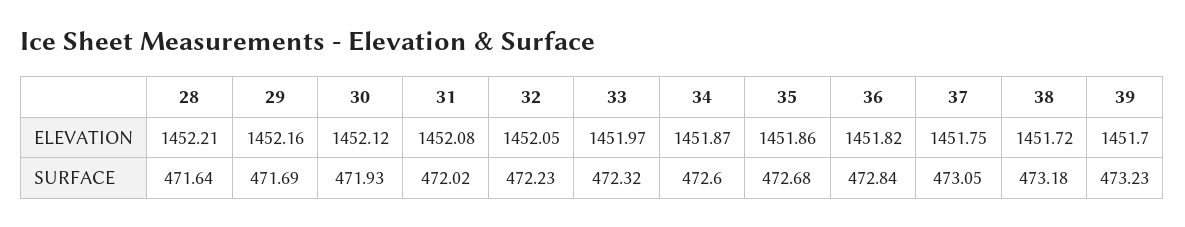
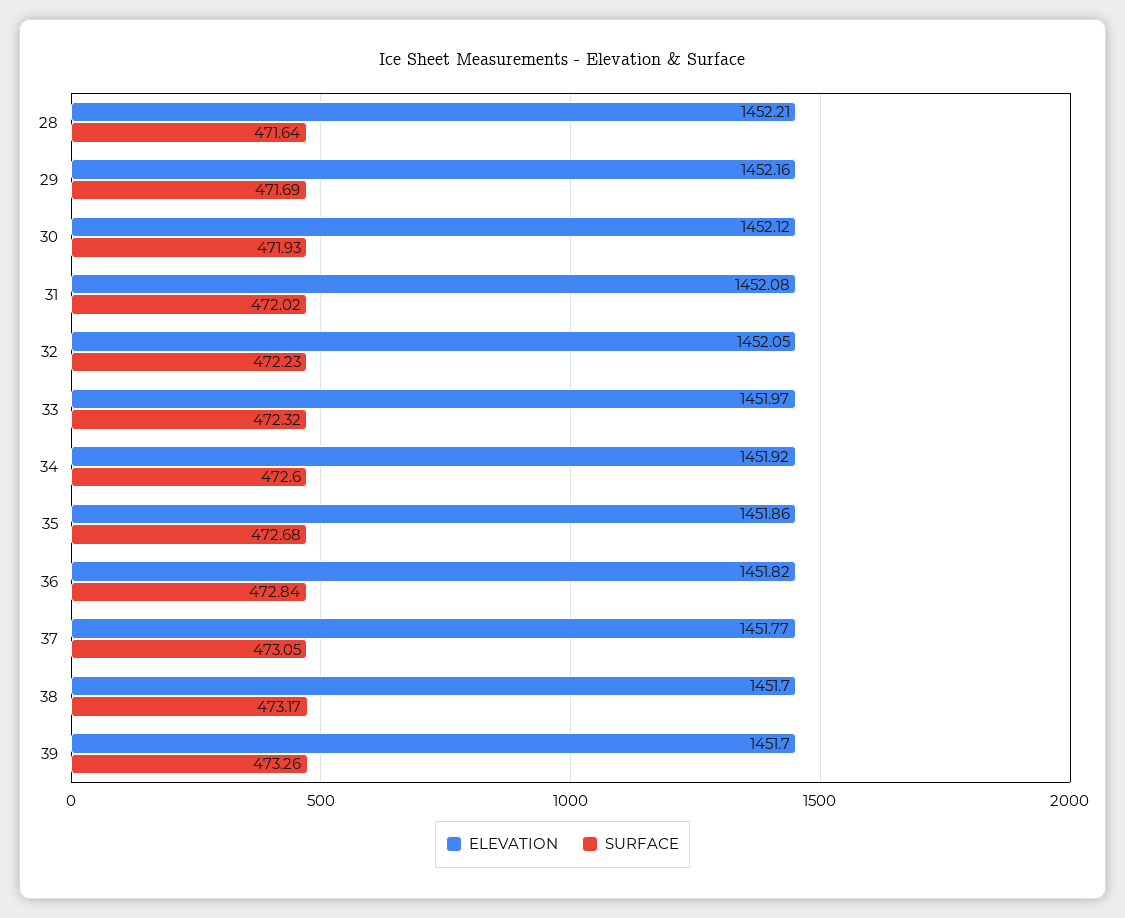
ELEVATION, 34: 1451.87 -> 1451.92
ELEVATION, 37: 1451.75 -> 1451.77
ELEVATION, 38: 1451.72 -> 1451.7
SURFACE, 38: 473.18 -> 473.17
SURFACE, 39: 473.23 -> 473.26

